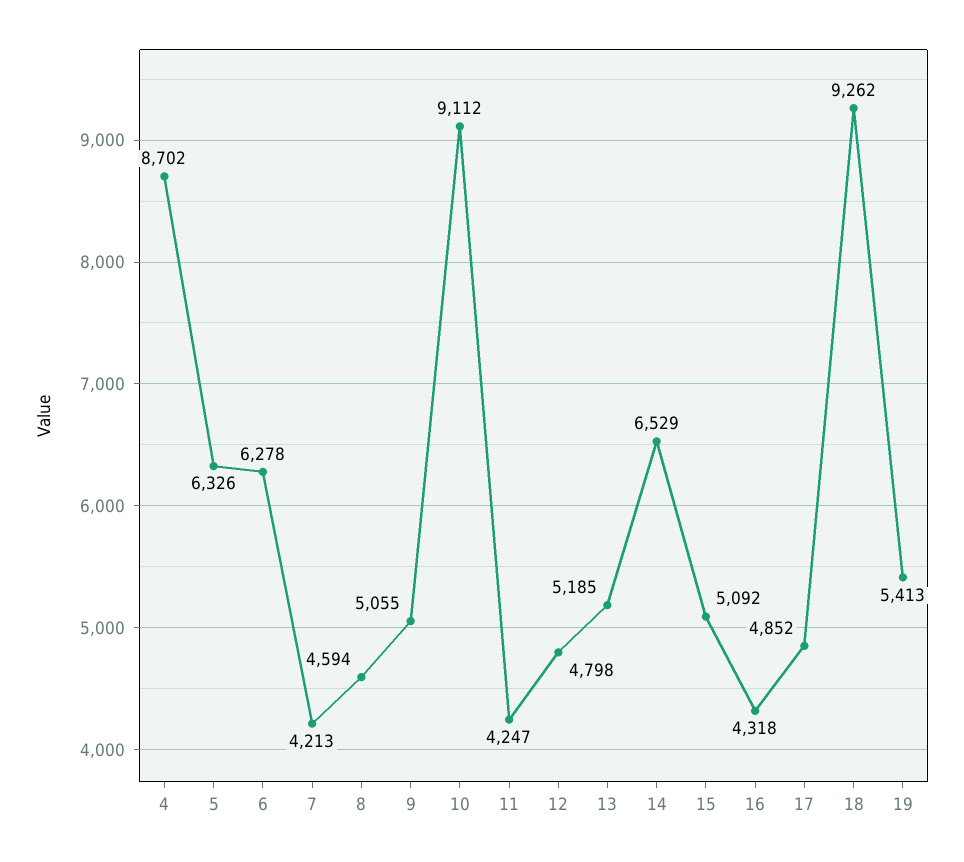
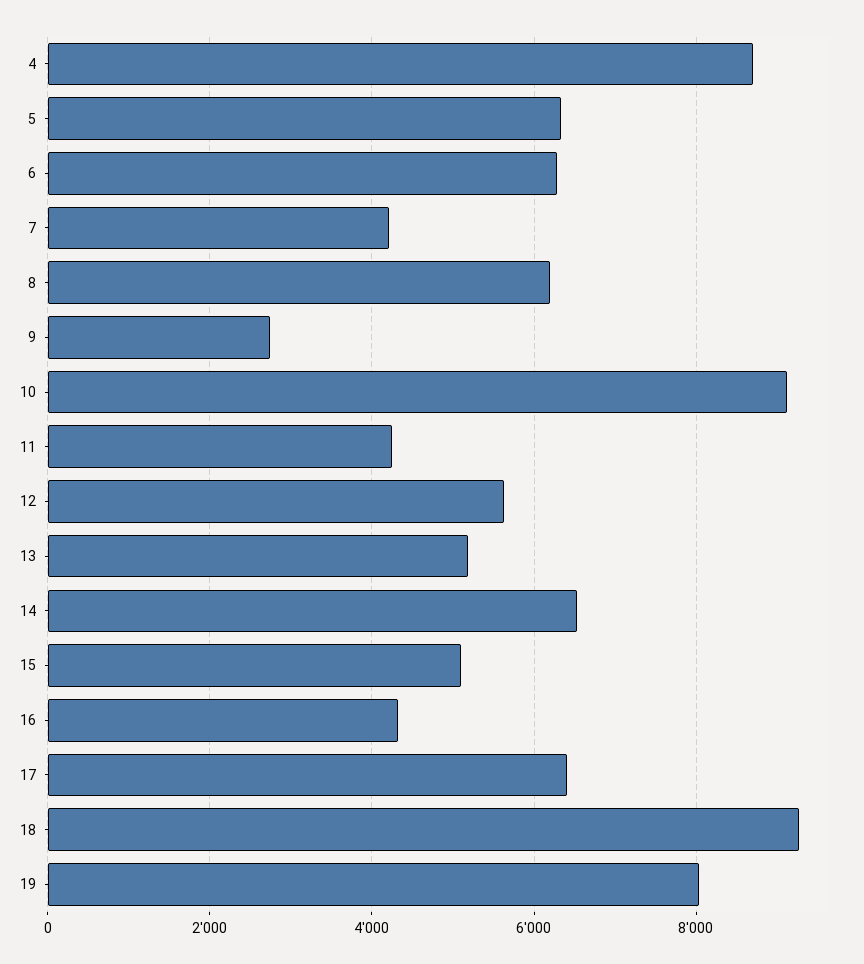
8: 4594 -> 6200
9: 5055 -> 2800
12: 4798 -> 5600
17: 4852 -> 6400
19: 5413 -> 8000

